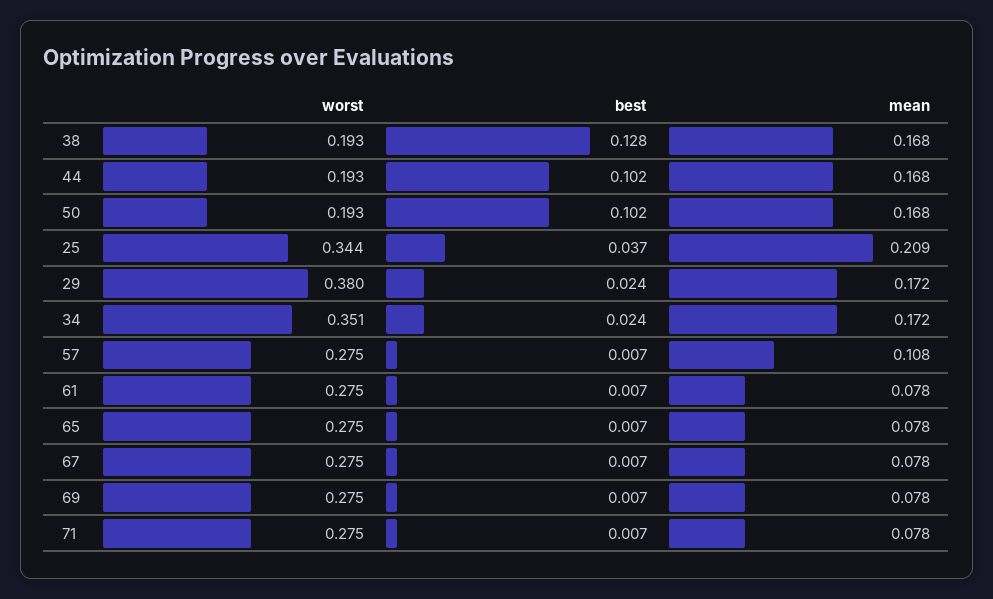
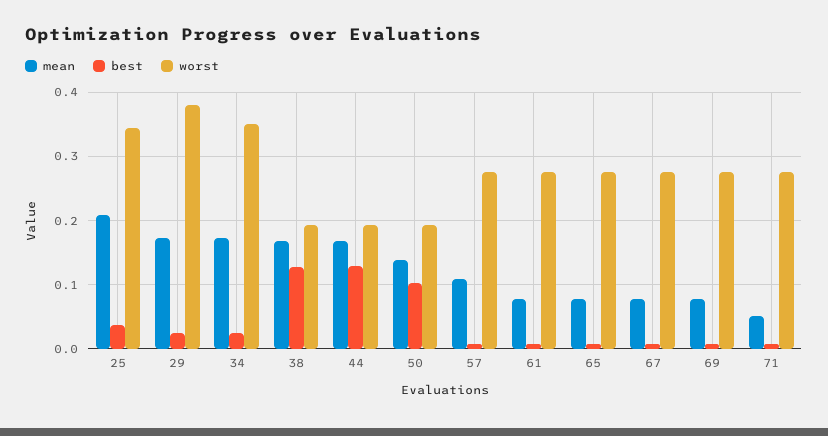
best, 44: 0.102 -> 0.13
mean, 50: 0.168 -> 0.14
mean, 71: 0.078 -> 0.05

